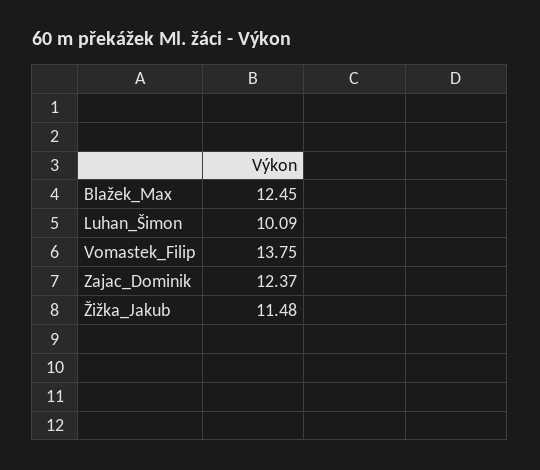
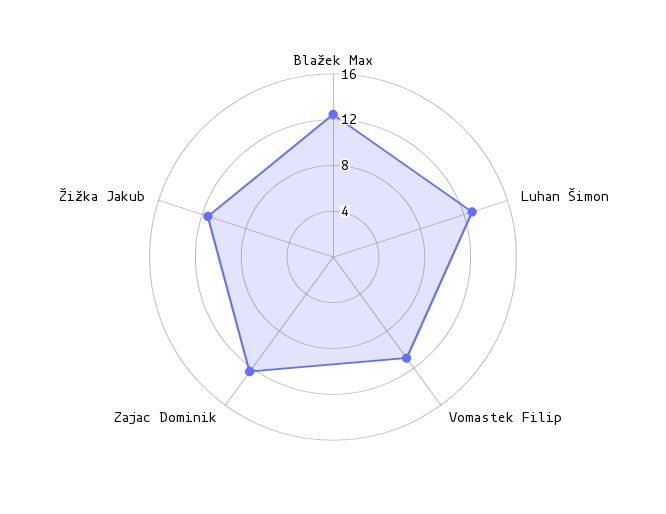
Luhan_Šimon: 10.09 -> 13
Vomastek_Filip: 13.75 -> 11

